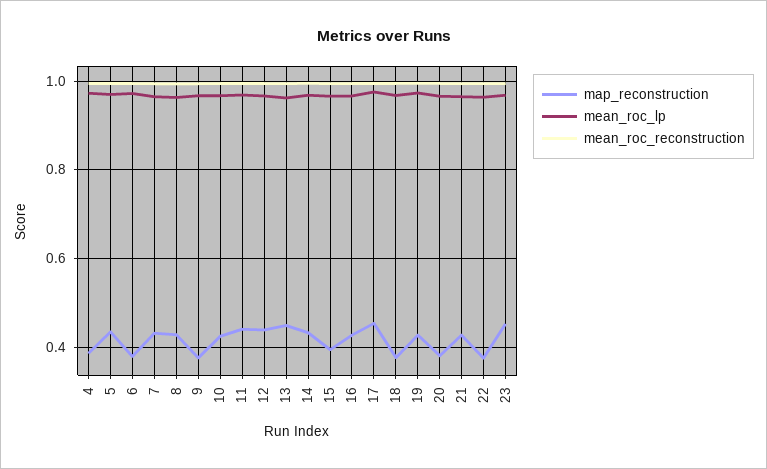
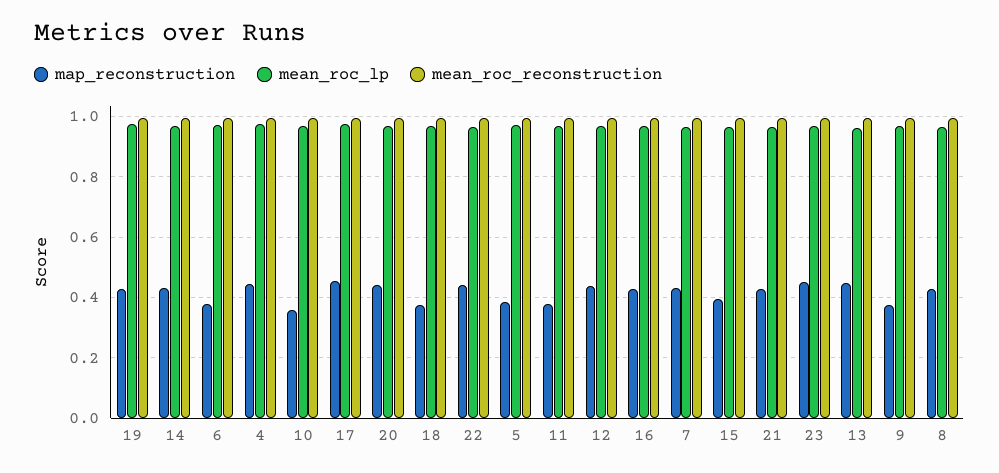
map_reconstruction, 4: 0.38 -> 0.44
map_reconstruction, 5: 0.44 -> 0.38
map_reconstruction, 10: 0.42 -> 0.36
map_reconstruction, 11: 0.44 -> 0.38
map_reconstruction, 20: 0.38 -> 0.44
map_reconstruction, 22: 0.38 -> 0.44

